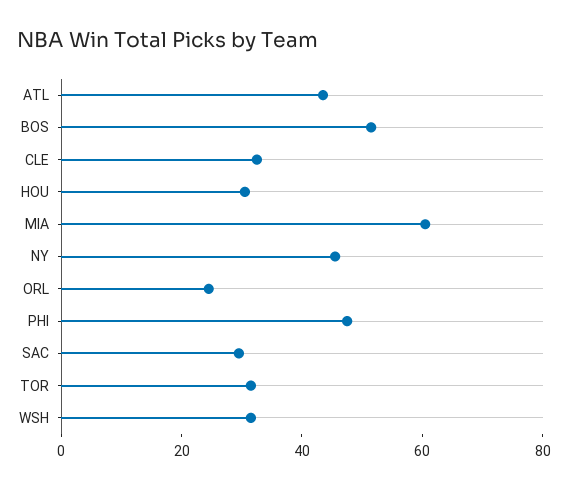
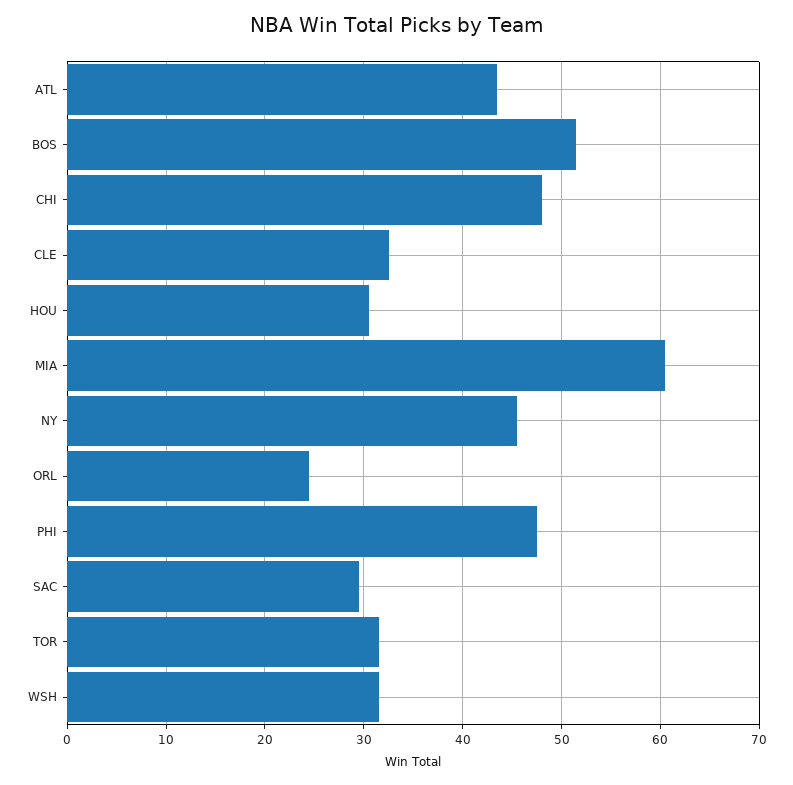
CHI: none -> 48

